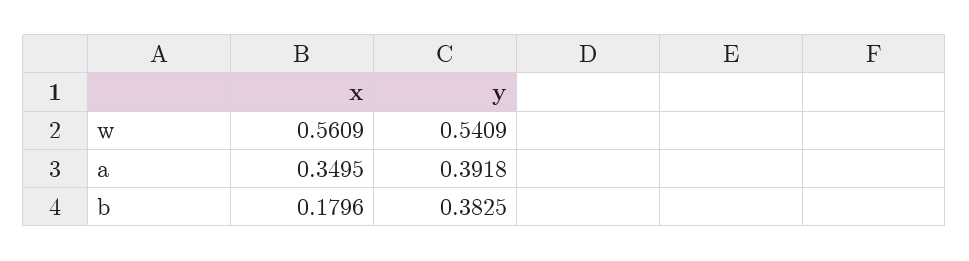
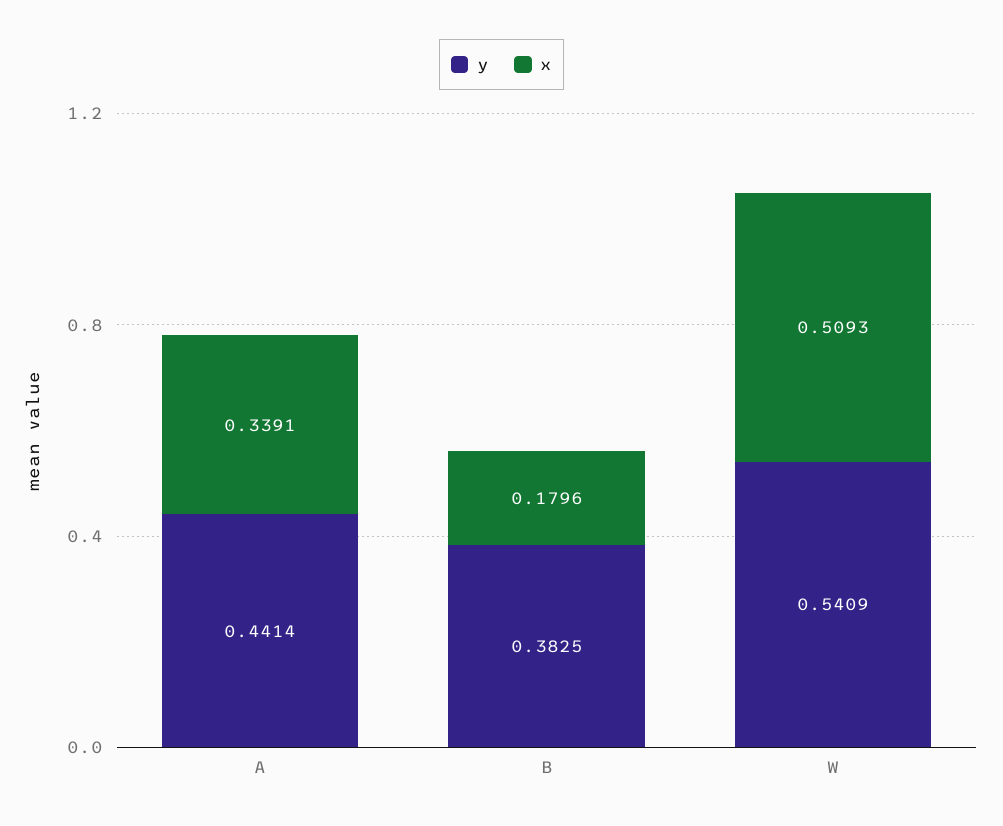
x, w: 0.5609 -> 0.5093
x, a: 0.3495 -> 0.3391
y, a: 0.3918 -> 0.4414

